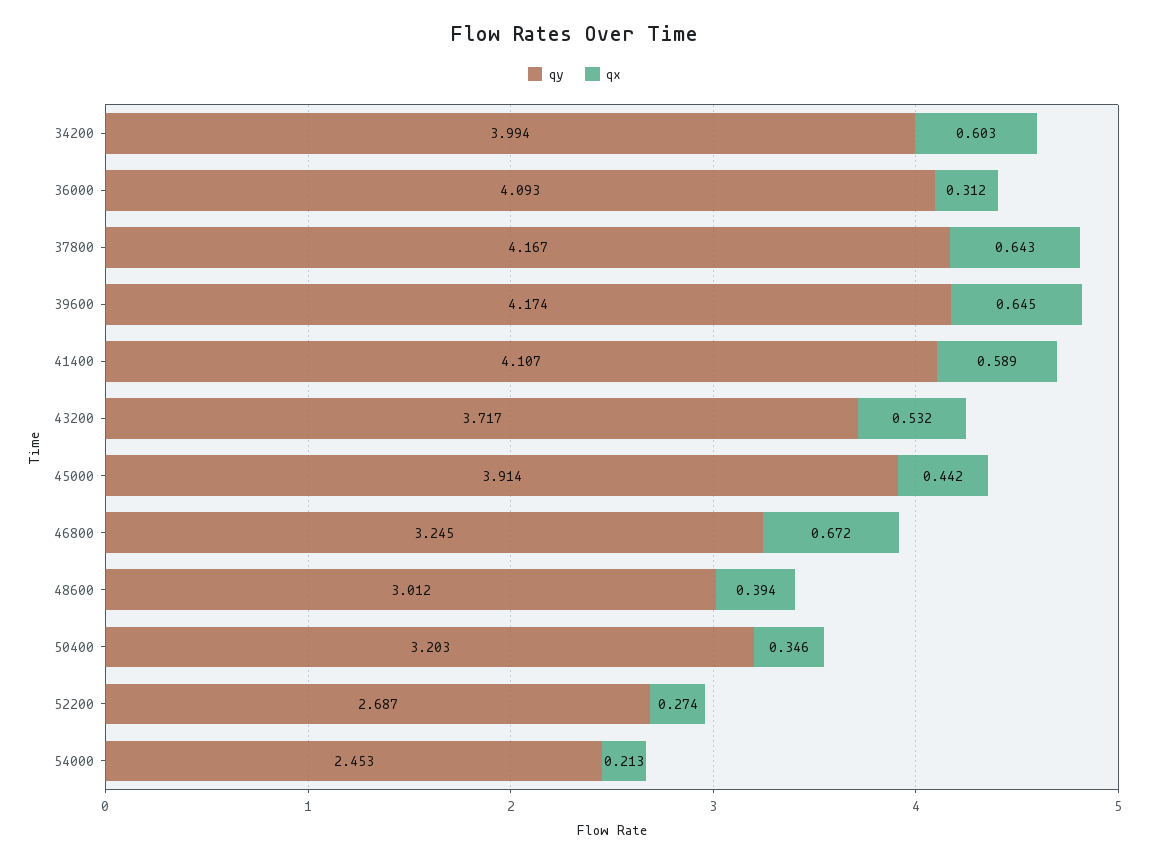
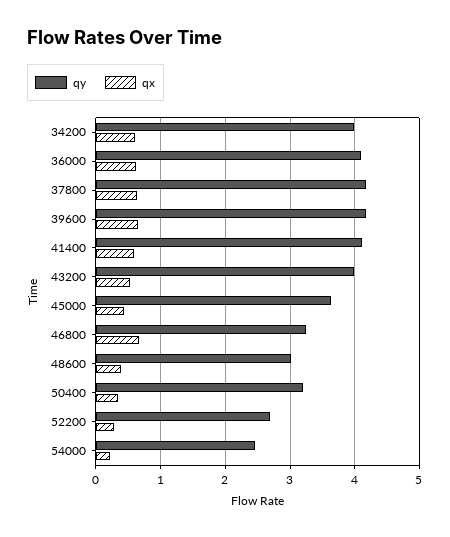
qx, 36000: 0.312 -> 0.6
qy, 43200: 3.717 -> 4
qy, 45000: 3.914 -> 3.6

